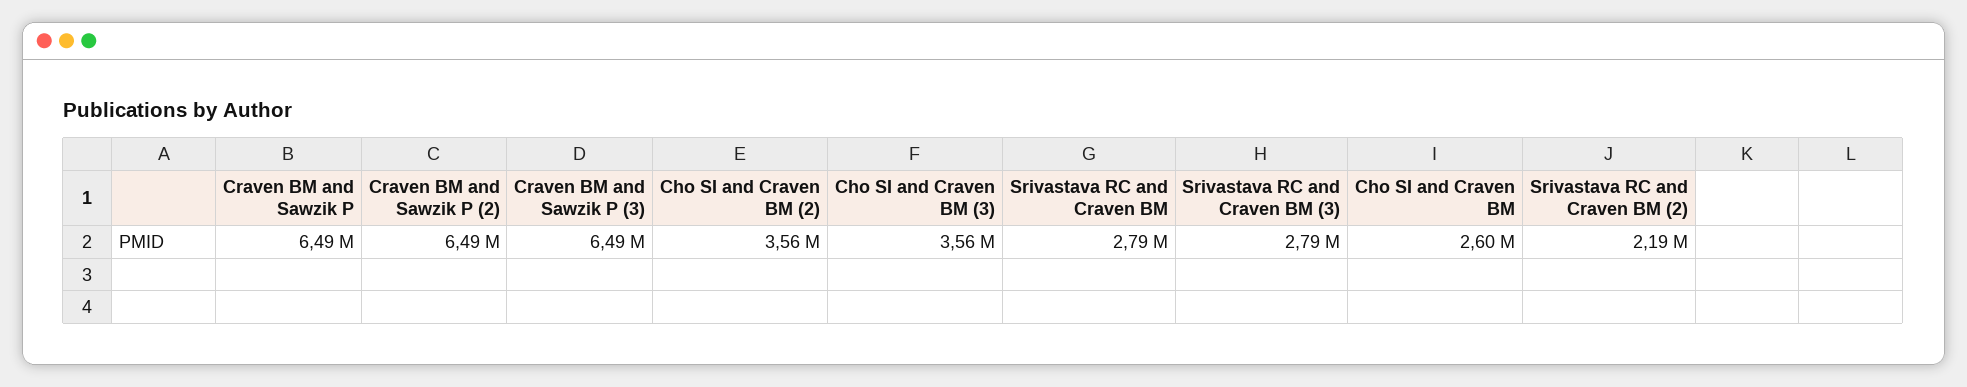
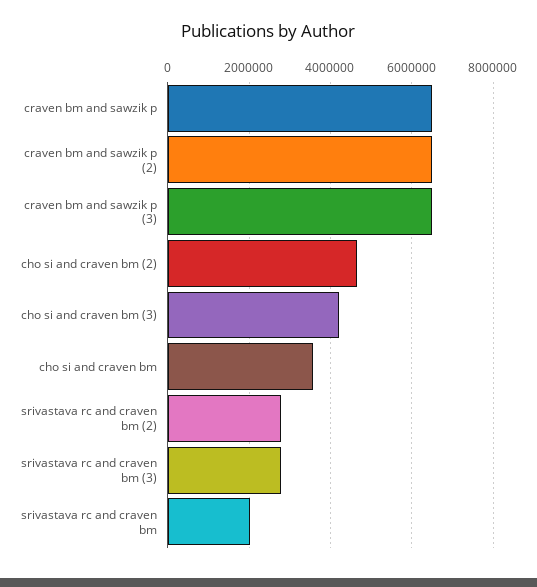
Cho SI and Craven BM (2): 3560000 -> 4600000
Cho SI and Craven BM (3): 3560000 -> 4200000
Srivastava RC and Craven BM: 2790000 -> 2000000
Cho SI and Craven BM: 2600000 -> 3600000
Srivastava RC and Craven BM (2): 2190000 -> 2800000

